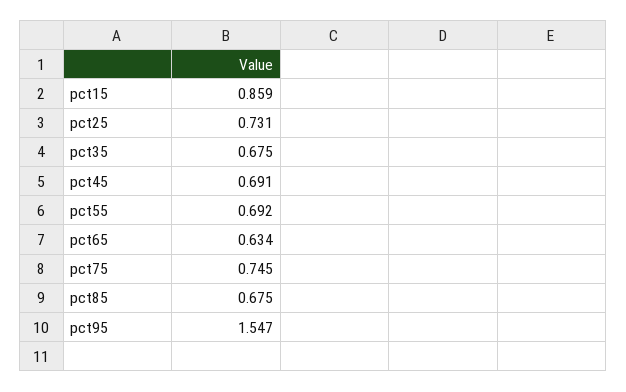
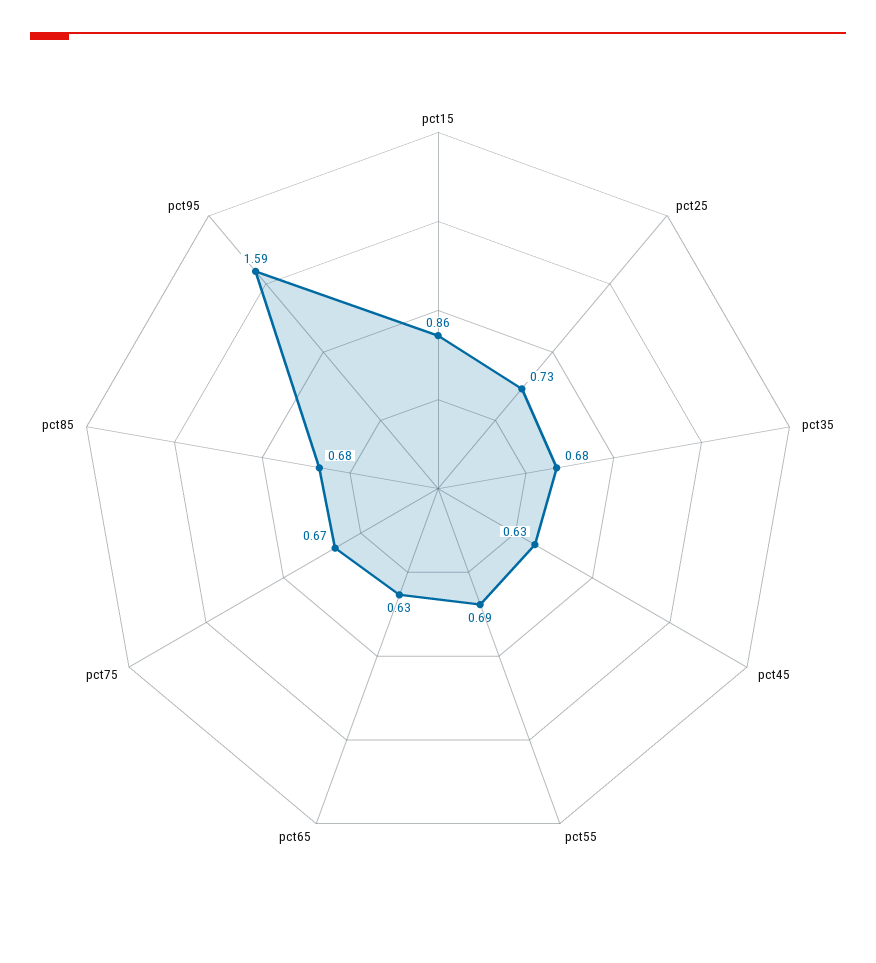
pct45: 0.691 -> 0.63
pct75: 0.745 -> 0.67
pct95: 1.547 -> 1.59

